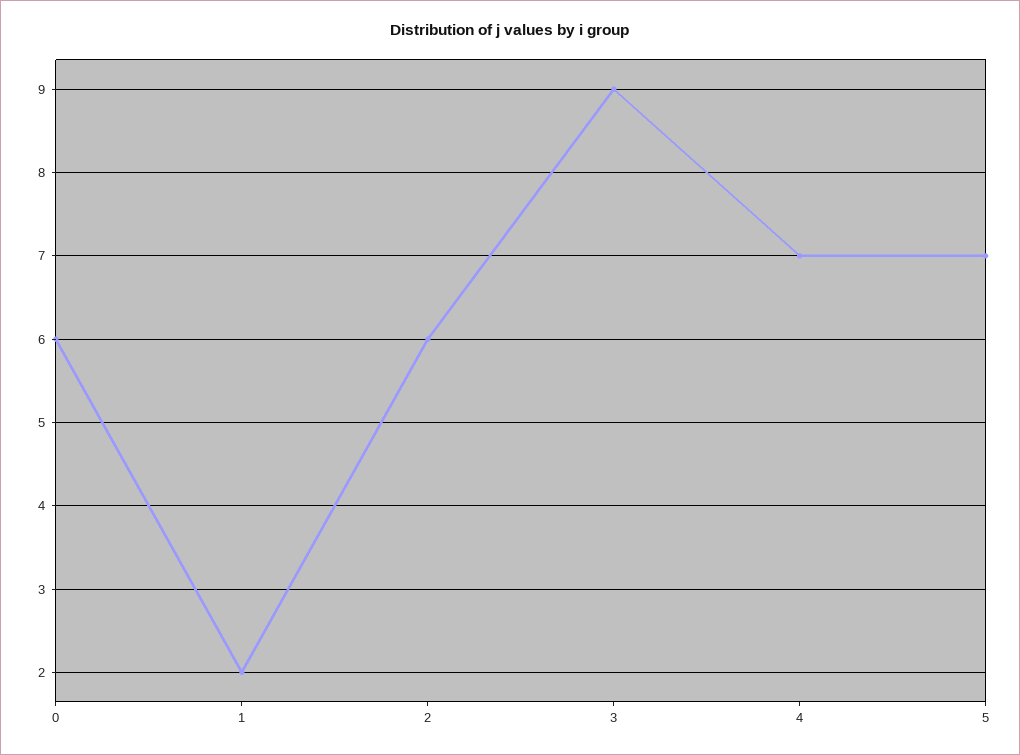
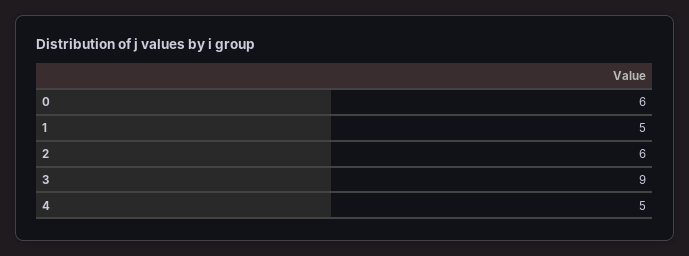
1: 2 -> 5
4: 7 -> 5
5: 7 -> none

